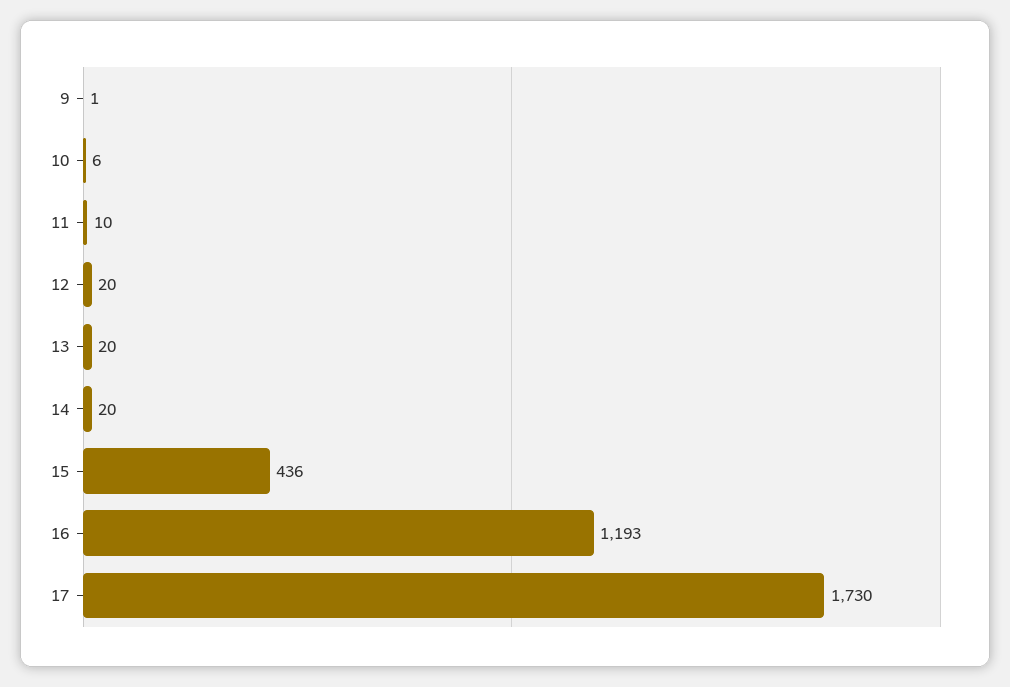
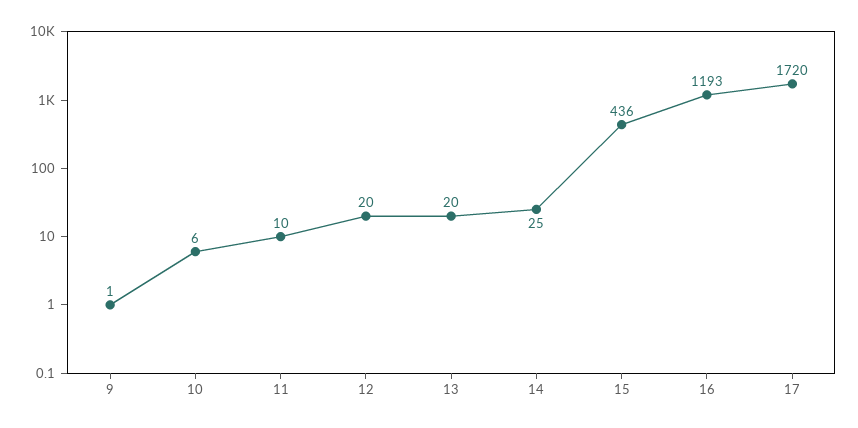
14: 20 -> 25
17: 1730 -> 1720

